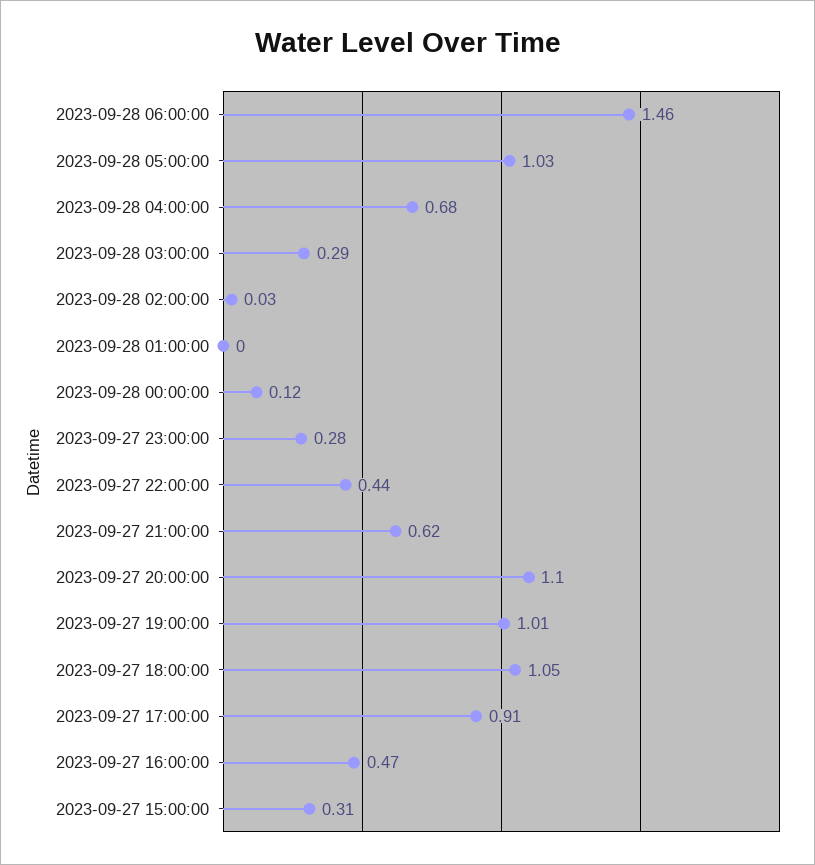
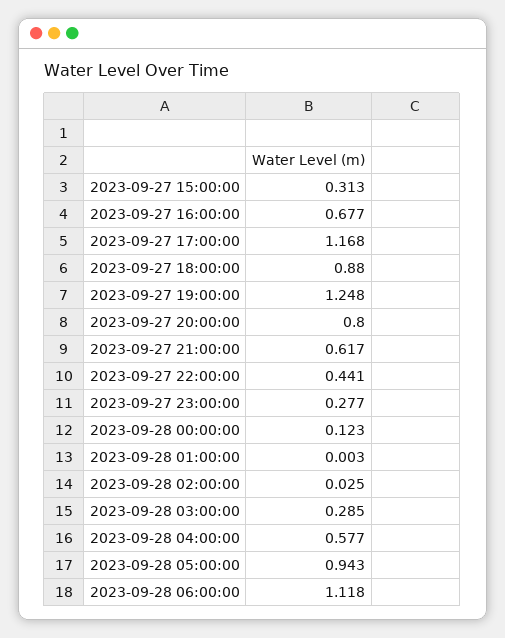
2023-09-28 06:00:00: 1.46 -> 1.118
2023-09-28 05:00:00: 1.03 -> 0.943
2023-09-28 04:00:00: 0.68 -> 0.577
2023-09-27 20:00:00: 1.1 -> 0.8
2023-09-27 19:00:00: 1.01 -> 1.248
2023-09-27 18:00:00: 1.05 -> 0.88
2023-09-27 17:00:00: 0.91 -> 1.168
2023-09-27 16:00:00: 0.47 -> 0.677

